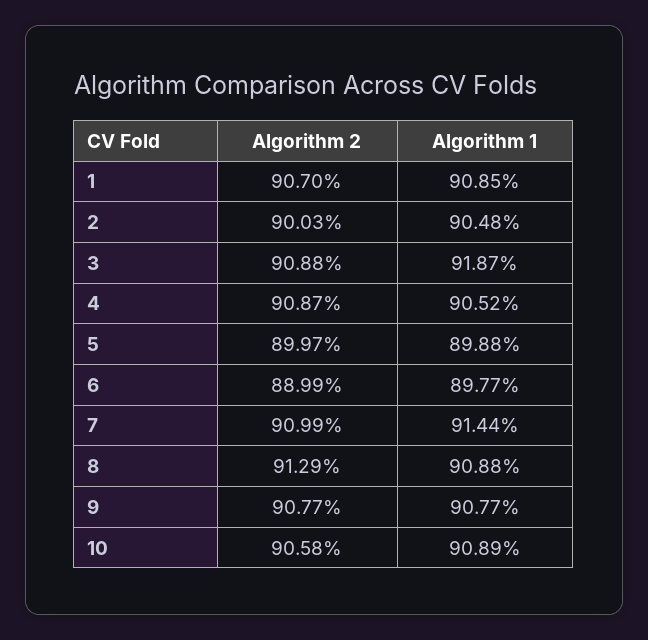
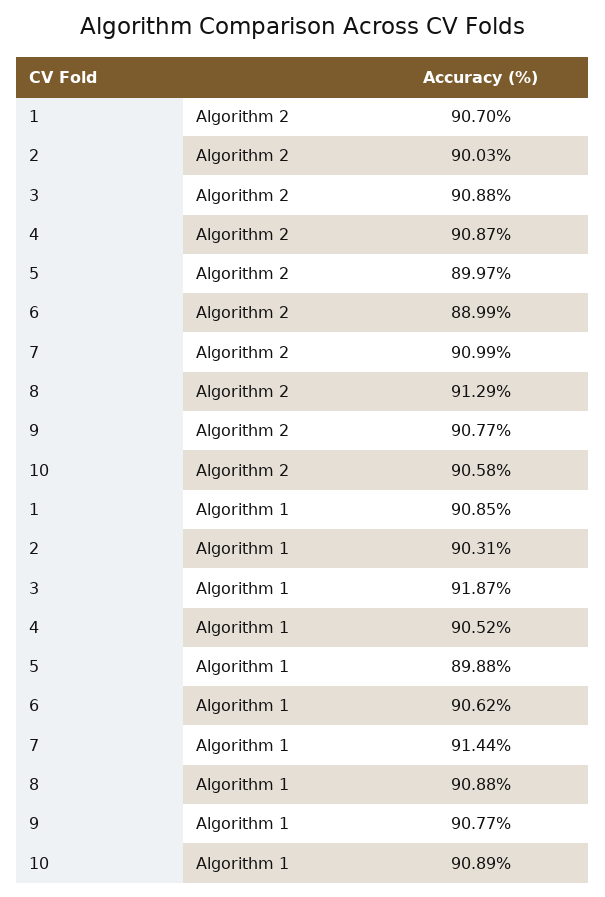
Algorithm 1, 2: 90.48 -> 90.31
Algorithm 1, 6: 89.77 -> 90.62

